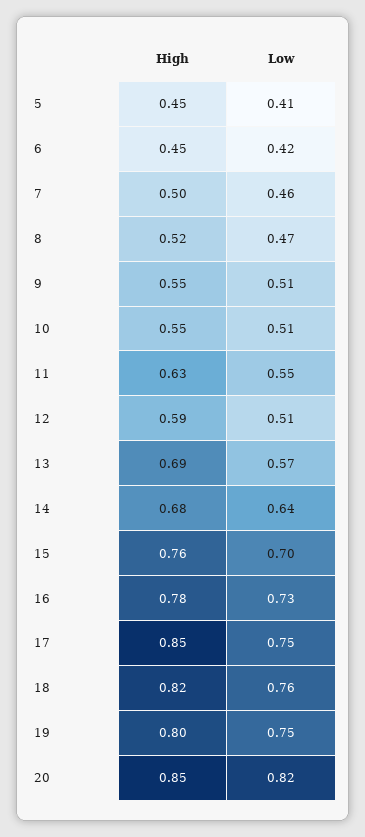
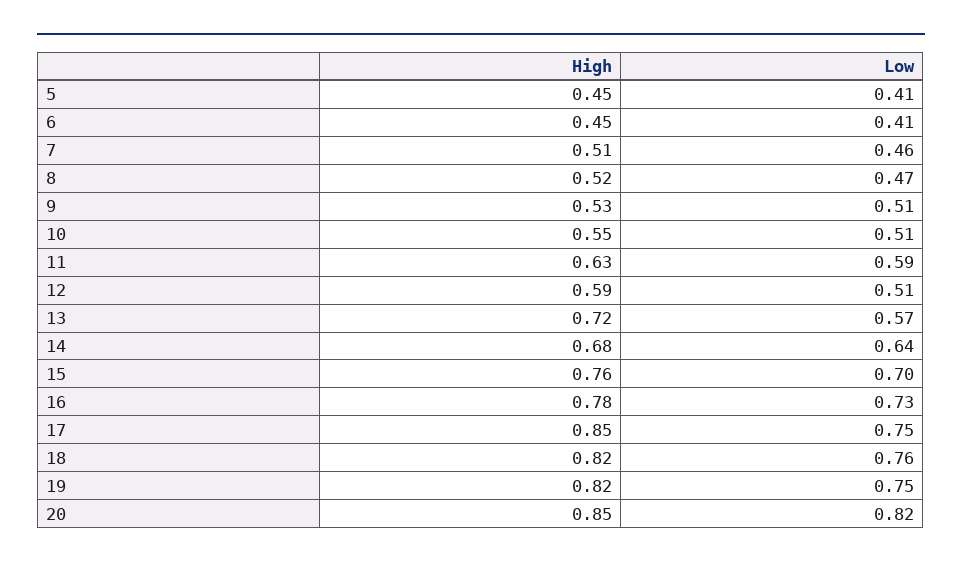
Low, 6: 0.42 -> 0.41
High, 7: 0.5 -> 0.51
High, 9: 0.55 -> 0.53
Low, 11: 0.55 -> 0.59
High, 13: 0.69 -> 0.72
High, 19: 0.8 -> 0.82

